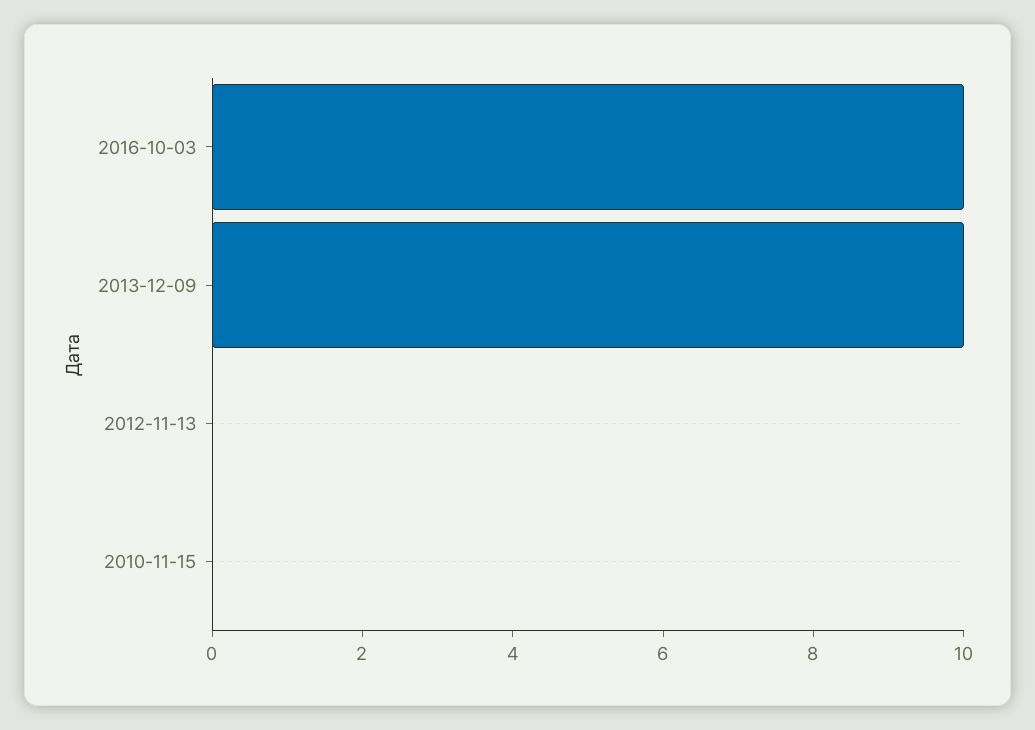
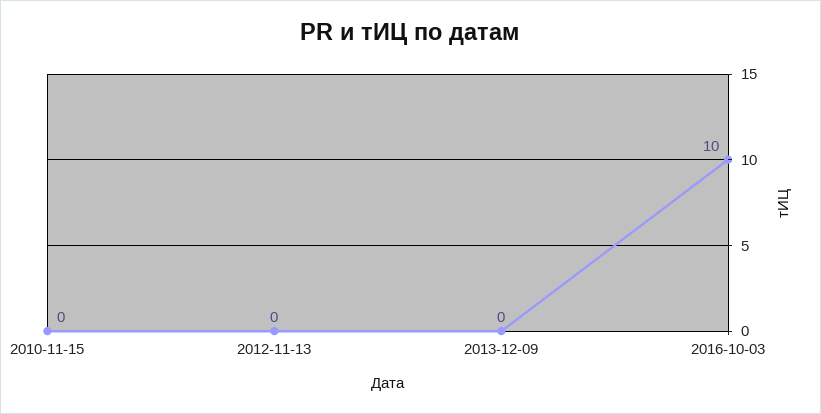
2013-12-09: 10 -> 0

